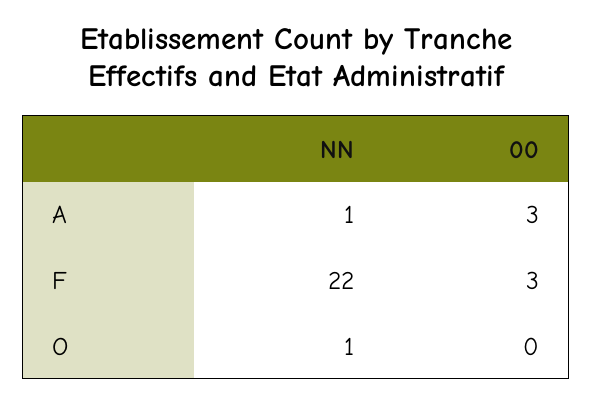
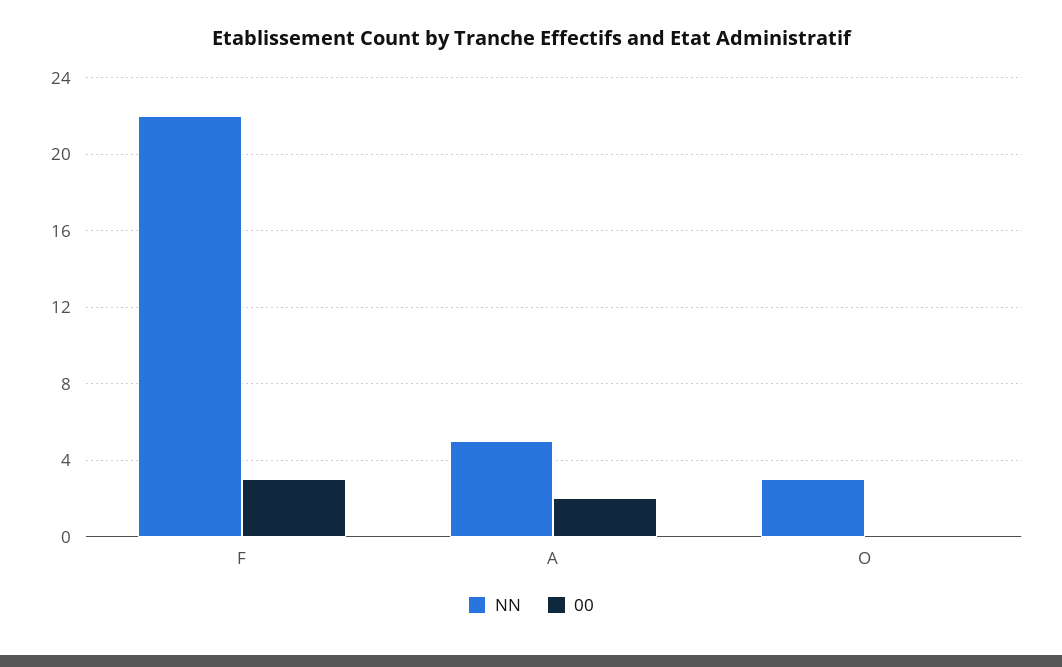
NN, A: 1 -> 5
00, A: 3 -> 2
NN, O: 1 -> 3

